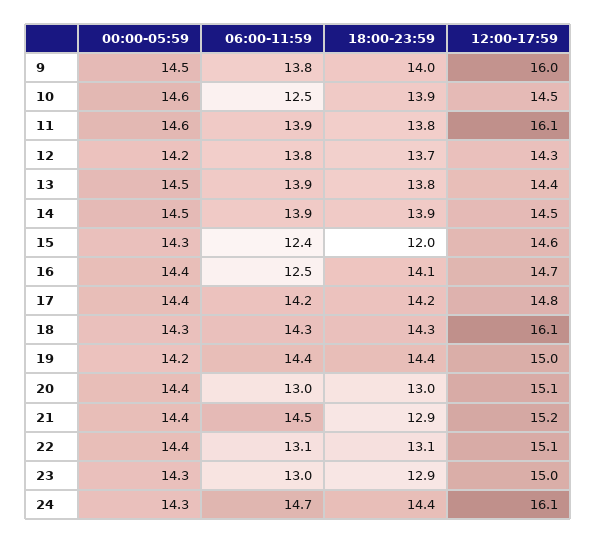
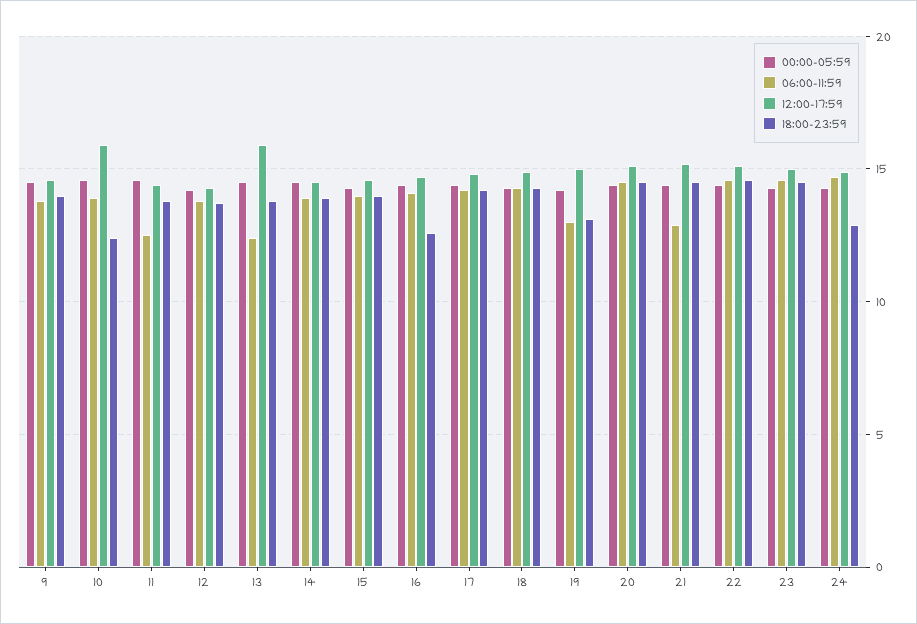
12:00-17:59, 9: 16 -> 14.5
06:00-11:59, 10: 12.5 -> 14
18:00-23:59, 10: 13.9 -> 12.5
12:00-17:59, 10: 14.5 -> 16
06:00-11:59, 11: 13.9 -> 12.5
12:00-17:59, 11: 16.1 -> 14.5
06:00-11:59, 13: 13.9 -> 12.5
12:00-17:59, 13: 14.4 -> 16
06:00-11:59, 15: 12.4 -> 14
18:00-23:59, 15: 12 -> 14
06:00-11:59, 16: 12.5 -> 14
18:00-23:59, 16: 14.1 -> 12.5
12:00-17:59, 18: 16.1 -> 15
06:00-11:59, 19: 14.4 -> 13
18:00-23:59, 19: 14.4 -> 13
06:00-11:59, 20: 13 -> 14.5
18:00-23:59, 20: 13 -> 14.5
06:00-11:59, 21: 14.5 -> 13
18:00-23:59, 21: 12.9 -> 14.5
06:00-11:59, 22: 13.1 -> 14.5
18:00-23:59, 22: 13.1 -> 14.5
06:00-11:59, 23: 13 -> 14.5
18:00-23:59, 23: 12.9 -> 14.5
18:00-23:59, 24: 14.4 -> 13
12:00-17:59, 24: 16.1 -> 15

